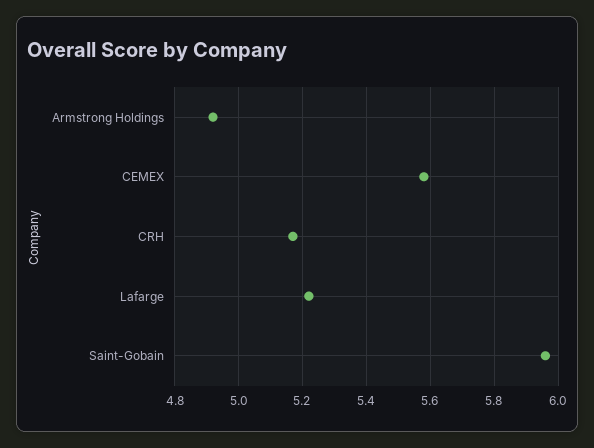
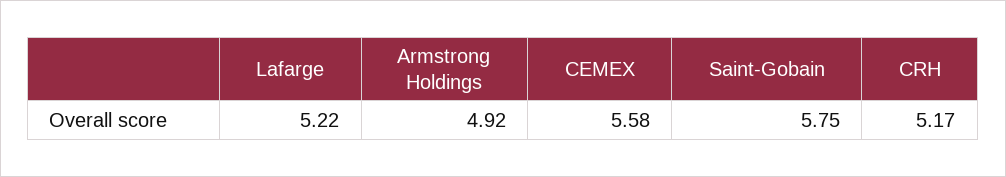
Saint-Gobain: 5.95 -> 5.75

